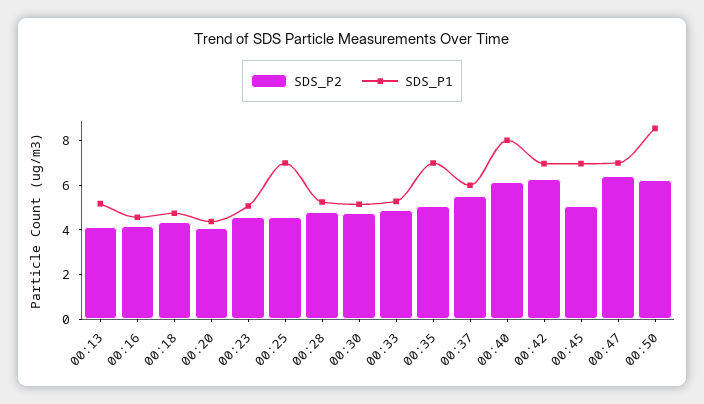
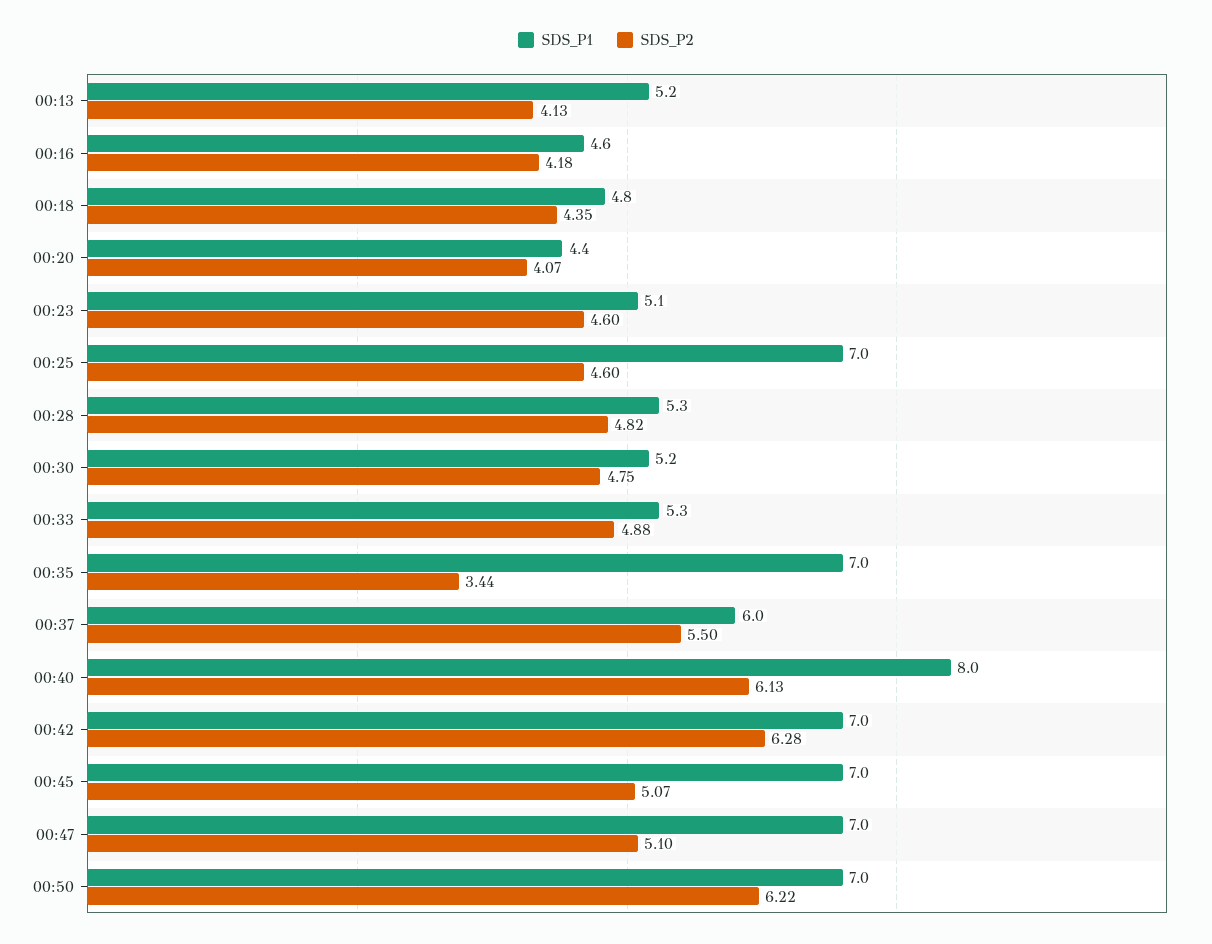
SDS_P2, 00:35: 5 -> 3.44
SDS_P2, 00:47: 6.5 -> 5.1
SDS_P1, 00:50: 8.5 -> 7

